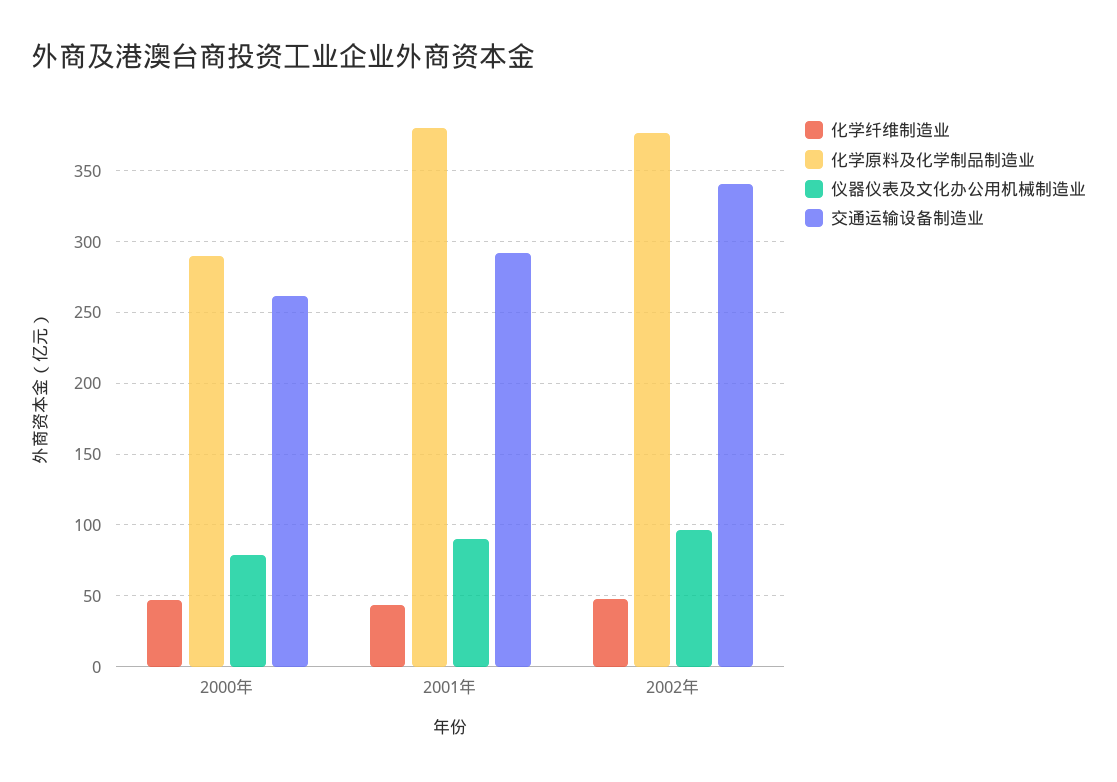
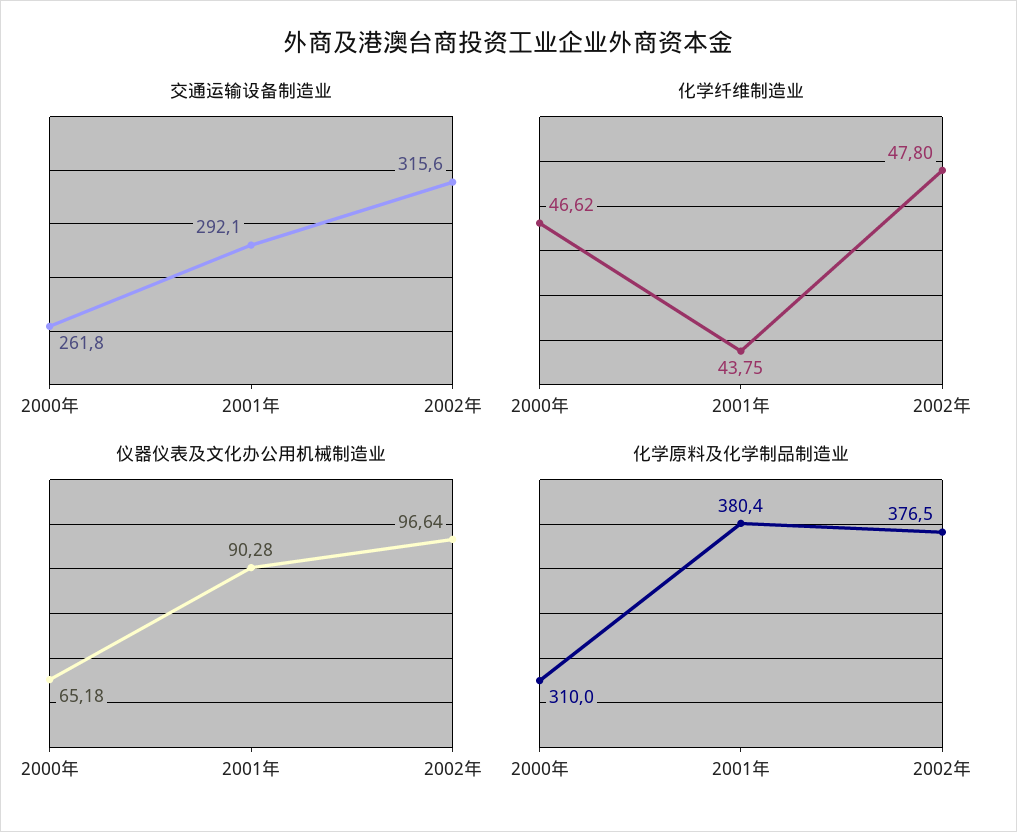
化学原料及化学制品制造业, 2000年: 290 -> 310
仪器仪表及文化办公用机械制造业, 2000年: 80 -> 65.18
交通运输设备制造业, 2002年: 340 -> 315.6

